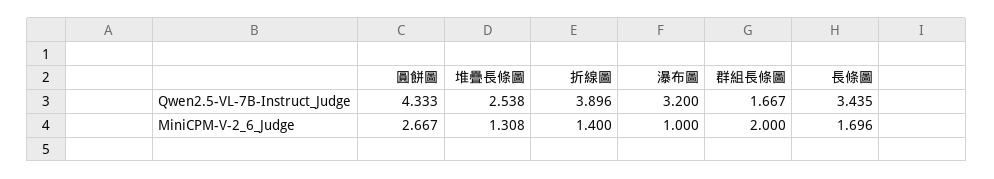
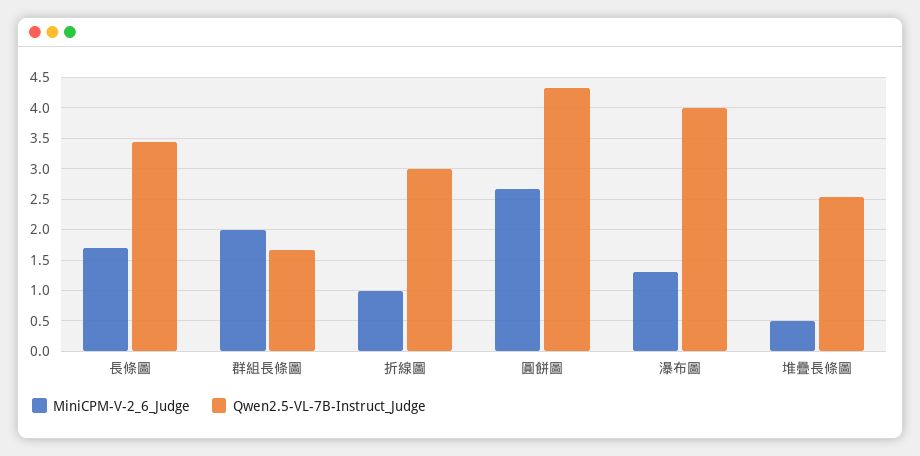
Qwen2.5-VL-7B-Instruct_Judge, 折線圖: 3.896 -> 3
Qwen2.5-VL-7B-Instruct_Judge, 瀑布圖: 3.2 -> 4
MiniCPM-V-2_6_Judge, 堆疊長條圖: 1.308 -> 0.5
MiniCPM-V-2_6_Judge, 折線圖: 1.4 -> 1
MiniCPM-V-2_6_Judge, 瀑布圖: 1 -> 1.3

